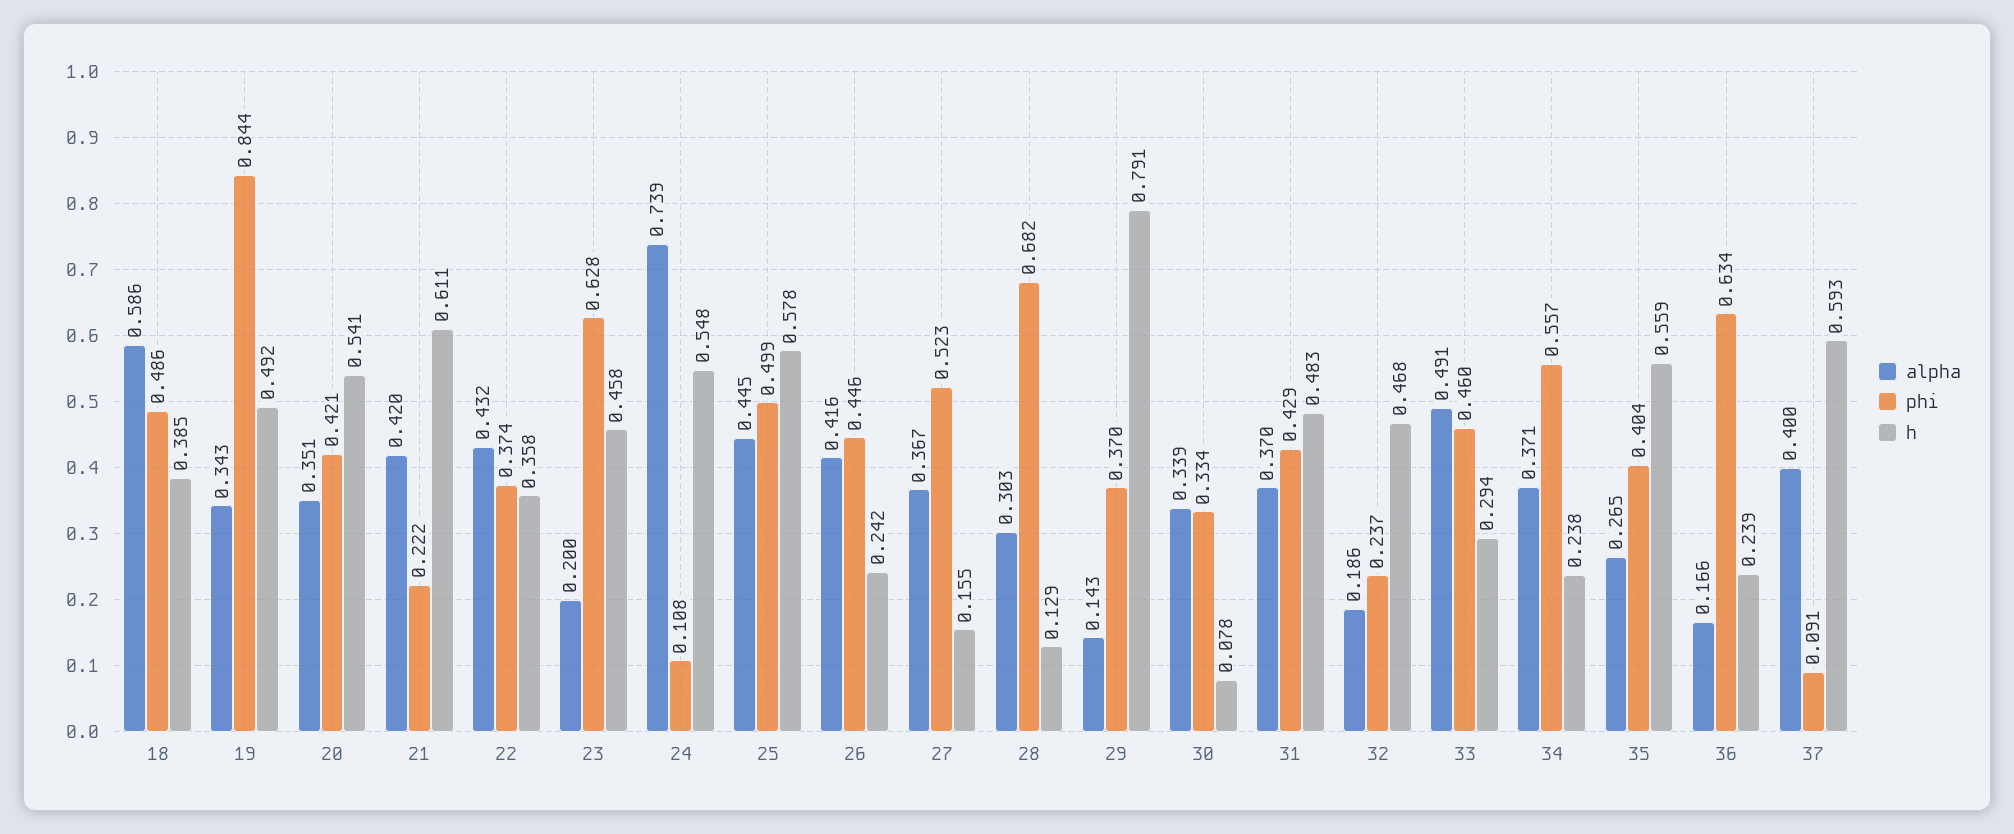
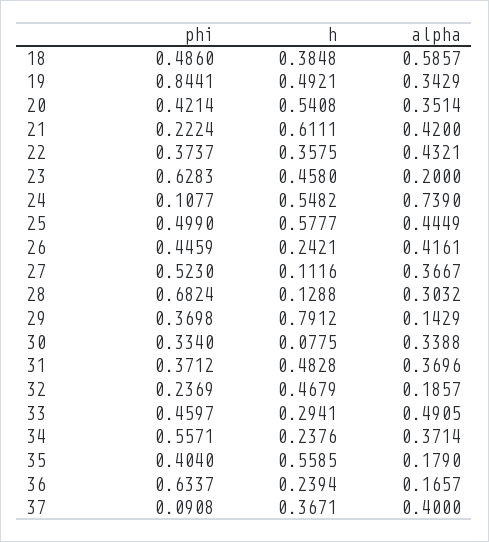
h, 27: 0.155 -> 0.1116
phi, 31: 0.429 -> 0.3712
alpha, 35: 0.265 -> 0.179
h, 37: 0.593 -> 0.3671

